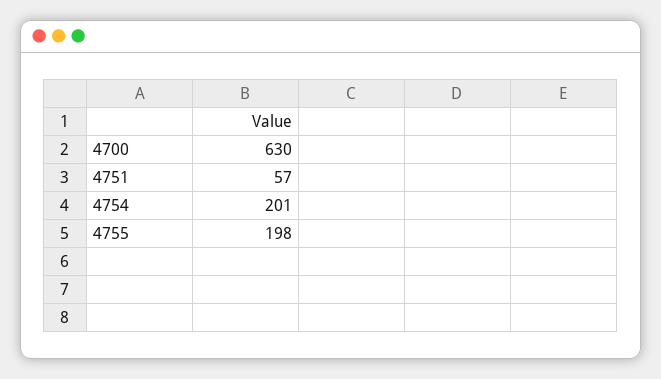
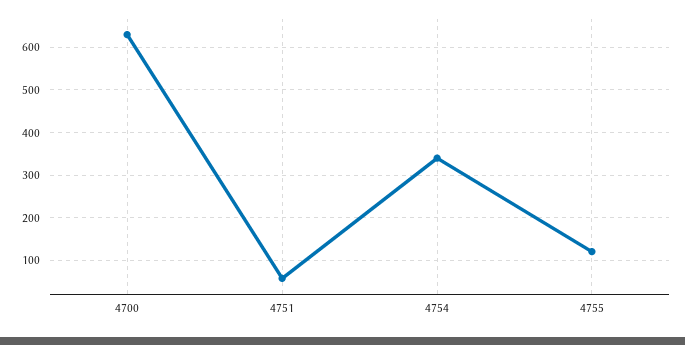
4754: 201 -> 340
4755: 198 -> 120

